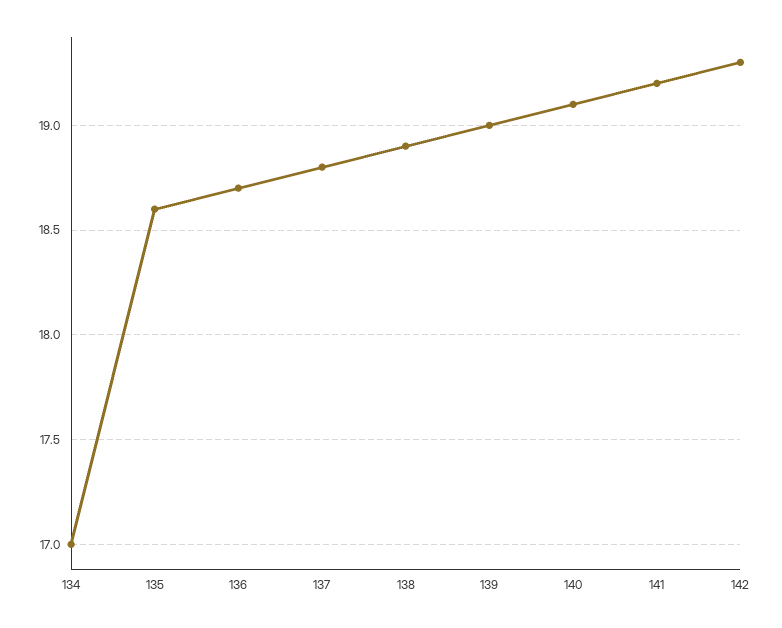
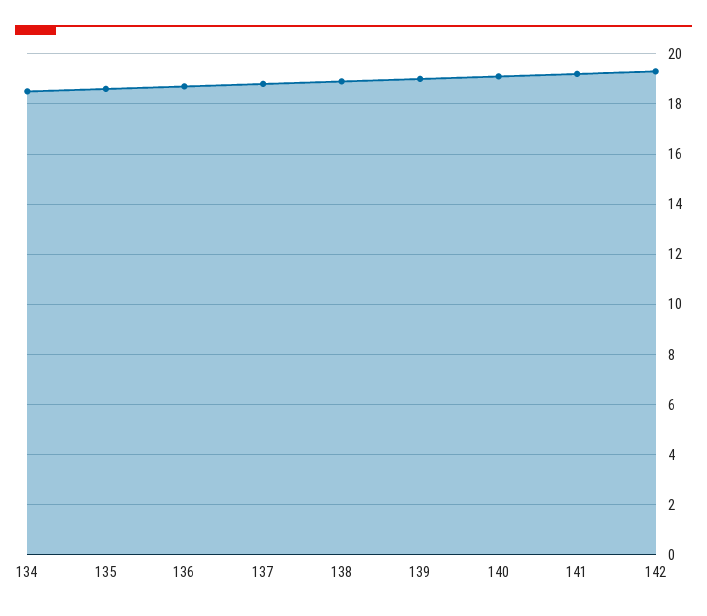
134: 17 -> 18.5

